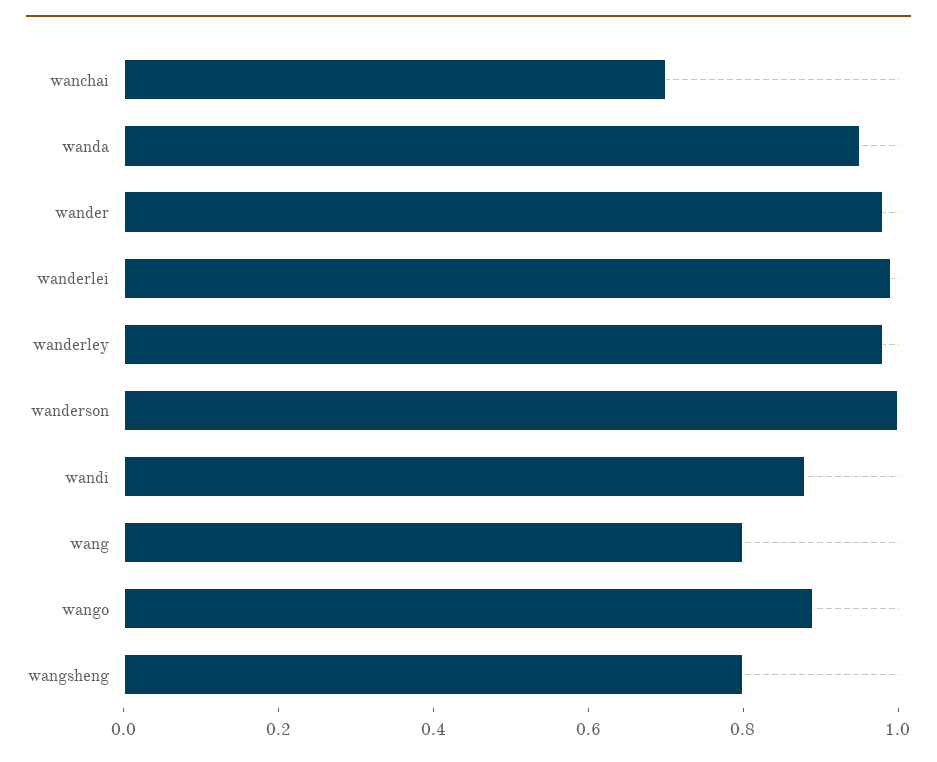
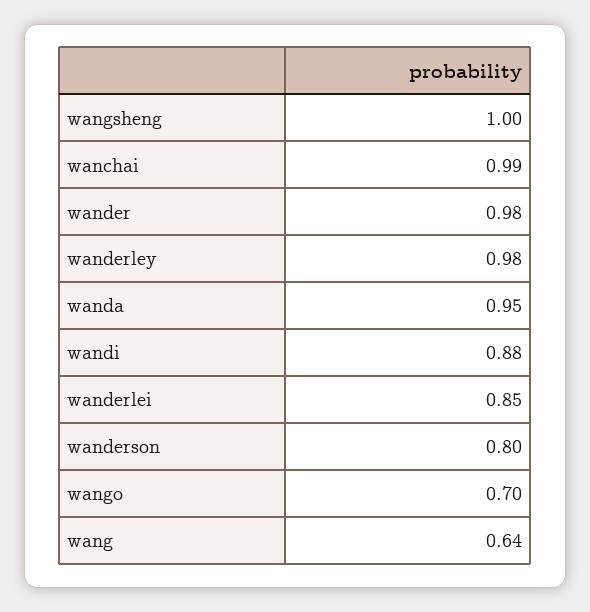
wanchai: 0.7 -> 0.99
wanderlei: 1 -> 0.85
wanderson: 1 -> 0.8
wang: 0.8 -> 0.64
wango: 0.9 -> 0.7
wangsheng: 0.8 -> 1

